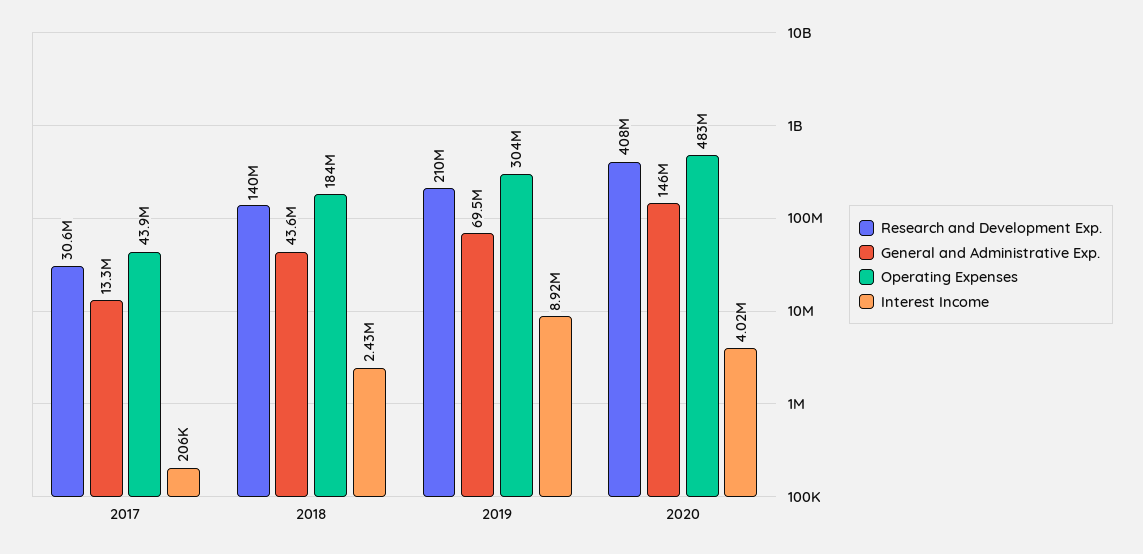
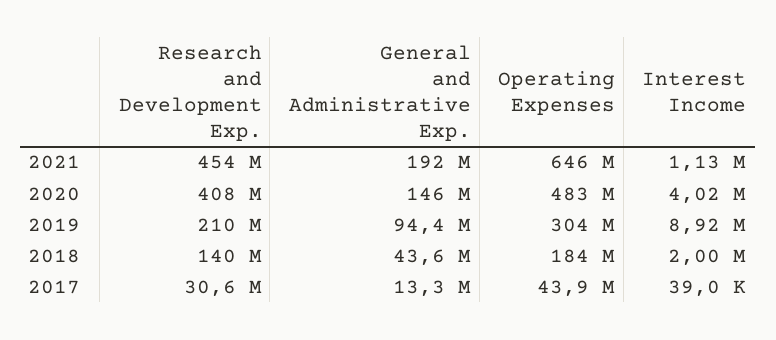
Interest Income, 2017: 206000 -> 39000
Interest Income, 2018: 2430000 -> 2000000
General and Administrative Exp., 2019: 69500000 -> 94400000
Research and Development Exp., 2021: none -> 454000000
General and Administrative Exp., 2021: none -> 192000000
Operating Expenses, 2021: none -> 646000000
Interest Income, 2021: none -> 1130000

